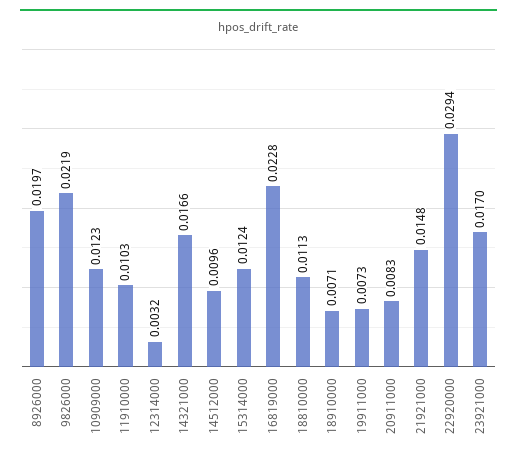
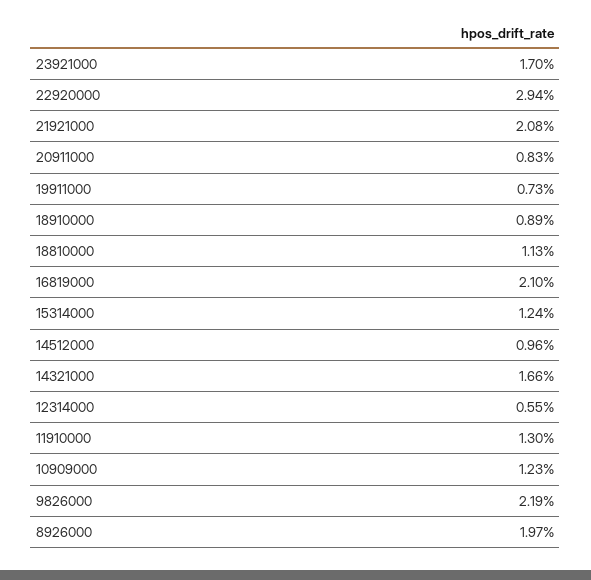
11910000: 0.0103 -> 0.013
12314000: 0.0032 -> 0.0055
16819000: 0.0228 -> 0.021
18910000: 0.0071 -> 0.0089
21921000: 0.0148 -> 0.0208

